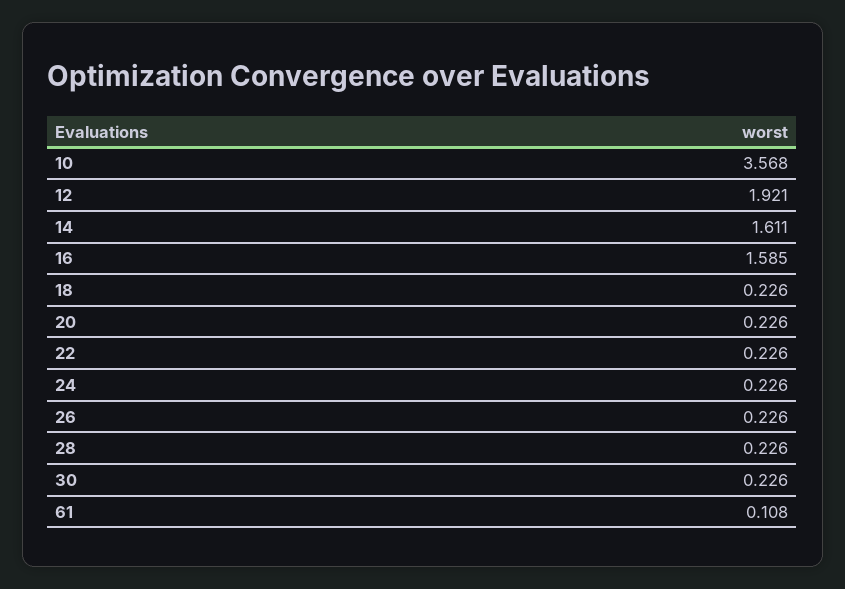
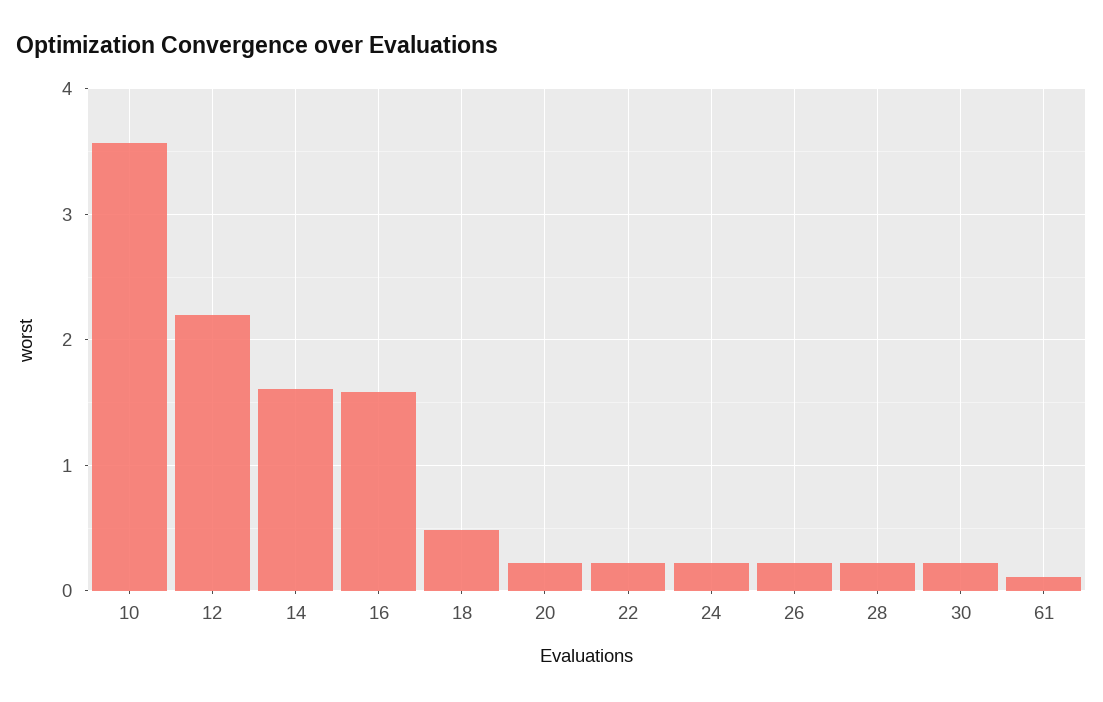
12: 1.921 -> 2.2
18: 0.226 -> 0.5

